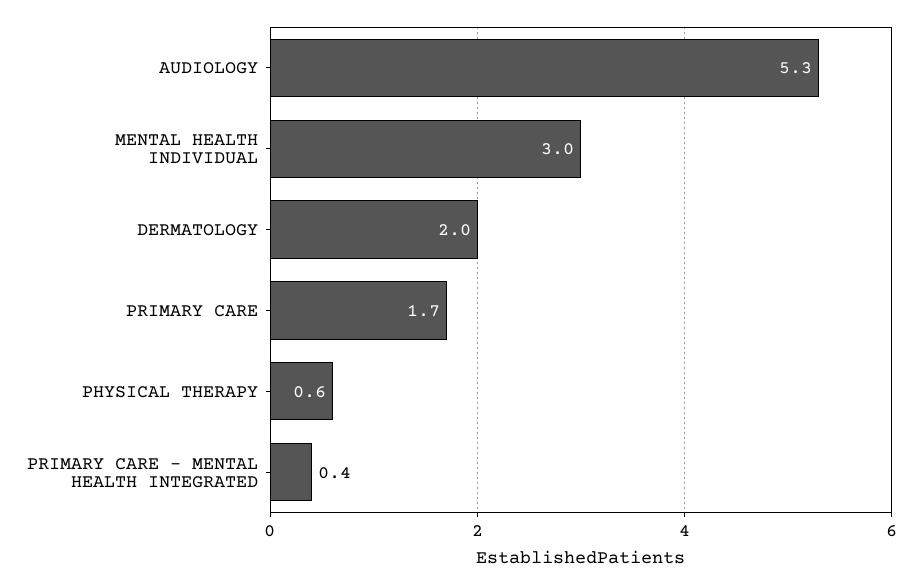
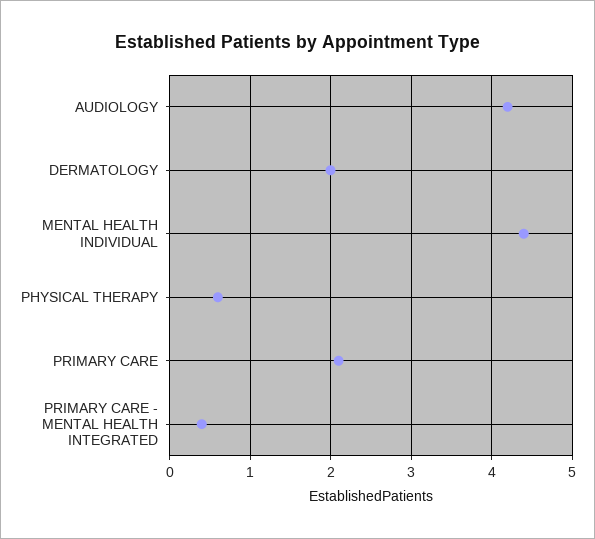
AUDIOLOGY: 5.3 -> 4.2
MENTAL HEALTH INDIVIDUAL: 3 -> 4.4
PRIMARY CARE: 1.7 -> 2.1

